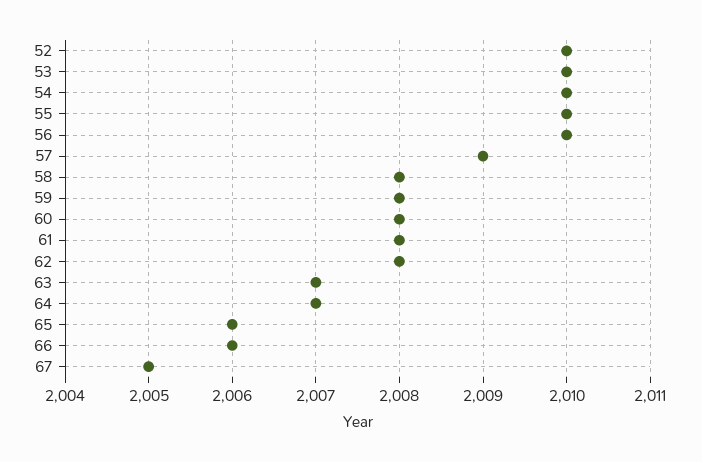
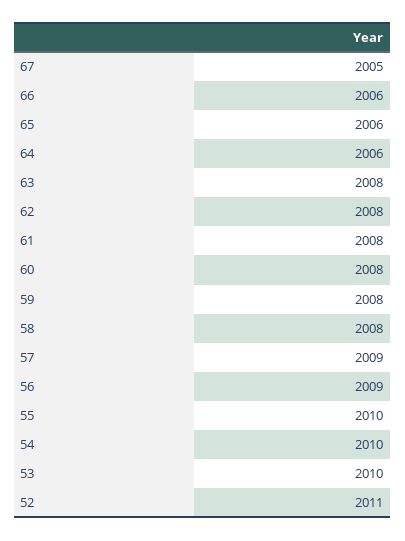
52: 2010 -> 2011
56: 2010 -> 2009
63: 2007 -> 2008
64: 2007 -> 2006

